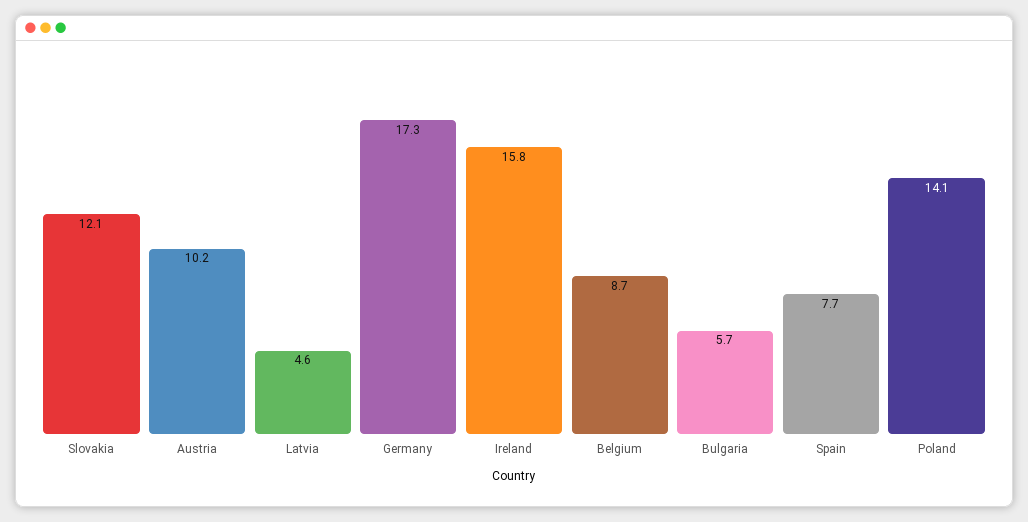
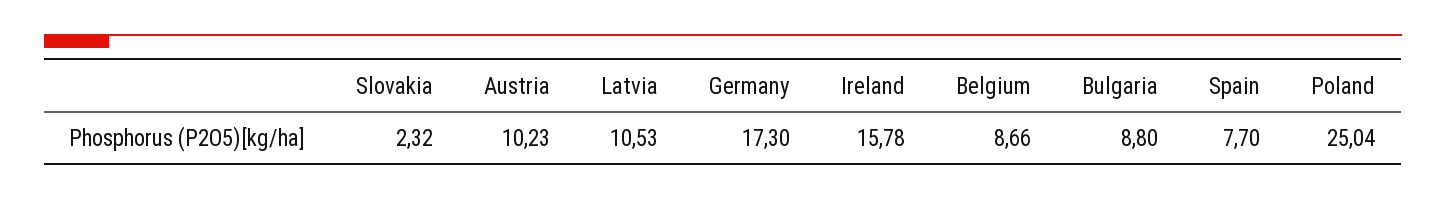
Slovakia: 12.1 -> 2.32
Latvia: 4.6 -> 10.53
Bulgaria: 5.7 -> 8.8
Poland: 14.1 -> 25.04

